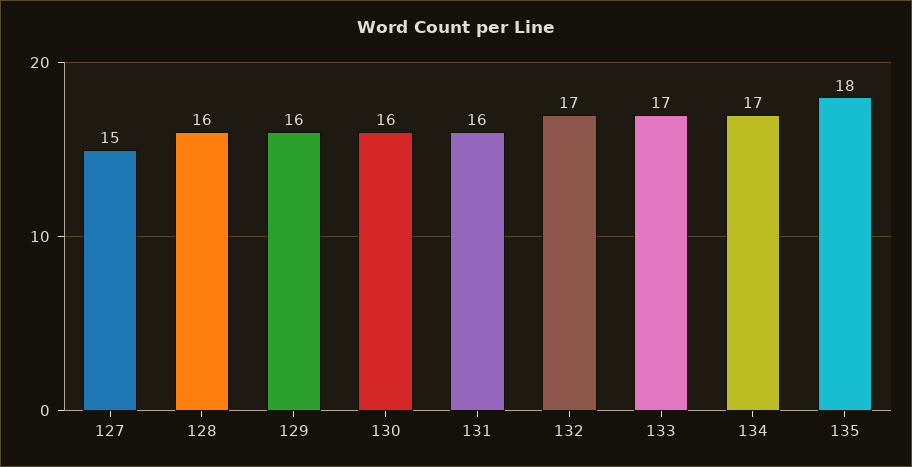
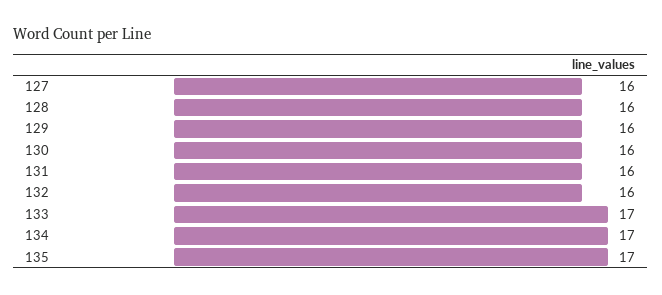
127: 15 -> 16
132: 17 -> 16
135: 18 -> 17

